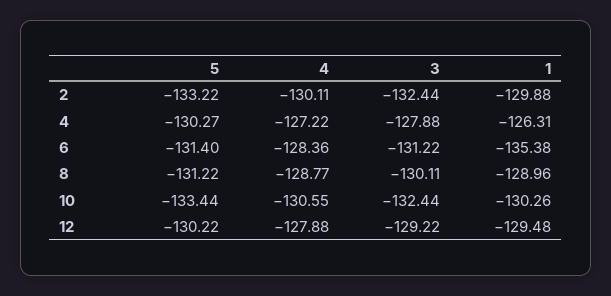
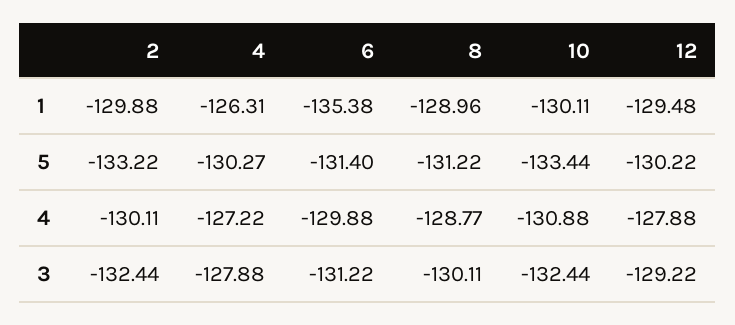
4, 6: -128.36 -> -129.88
4, 10: -130.55 -> -130.88
1, 10: -130.26 -> -130.11

